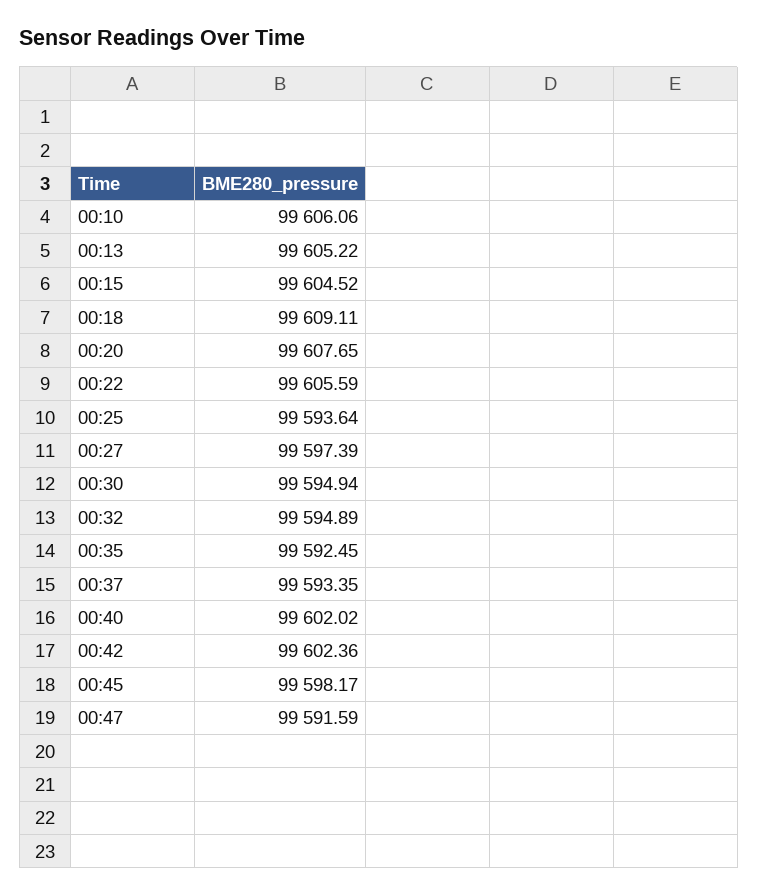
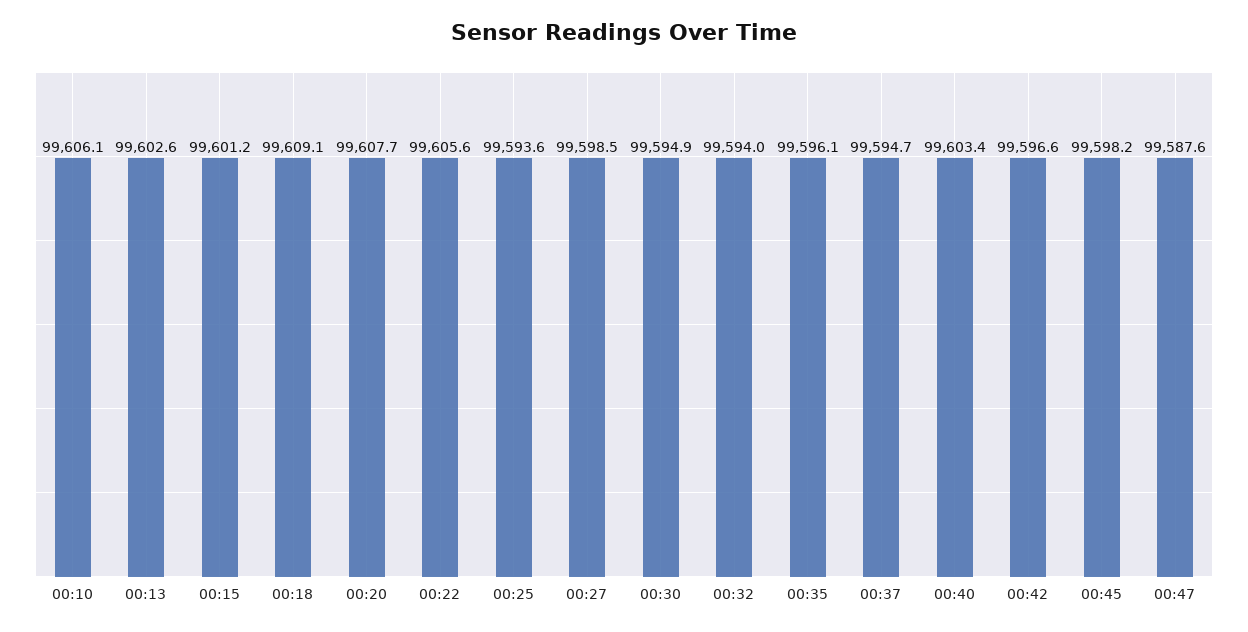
00:13: 99605.22 -> 99602.6
00:15: 99604.52 -> 99601.2
00:27: 99597.39 -> 99598.5
00:32: 99594.89 -> 99594
00:35: 99592.45 -> 99596.1
00:37: 99593.35 -> 99594.7
00:40: 99602.02 -> 99603.4
00:42: 99602.36 -> 99596.6
00:47: 99591.59 -> 99587.6

